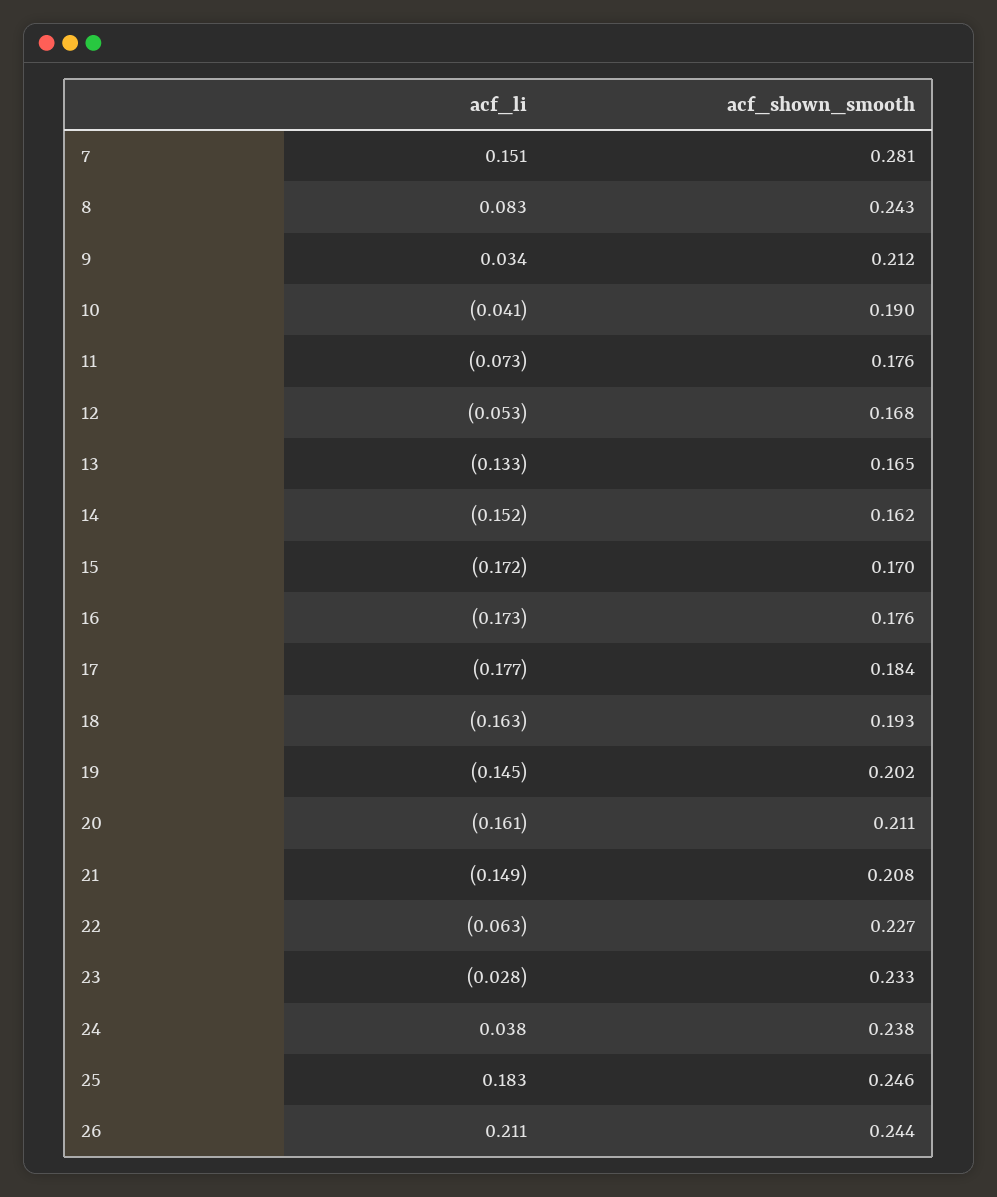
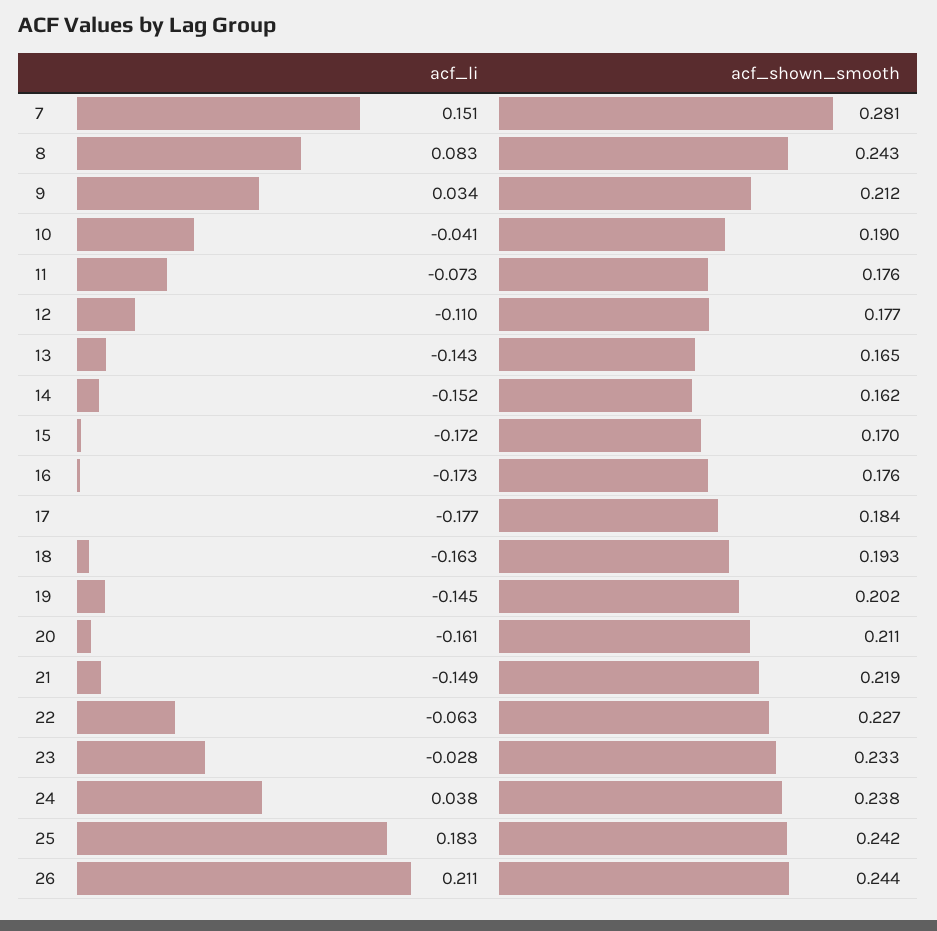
acf_li, 12: -0.053 -> -0.11
acf_shown_smooth, 12: 0.168 -> 0.177
acf_li, 13: -0.133 -> -0.143
acf_shown_smooth, 21: 0.208 -> 0.219
acf_shown_smooth, 25: 0.246 -> 0.242

